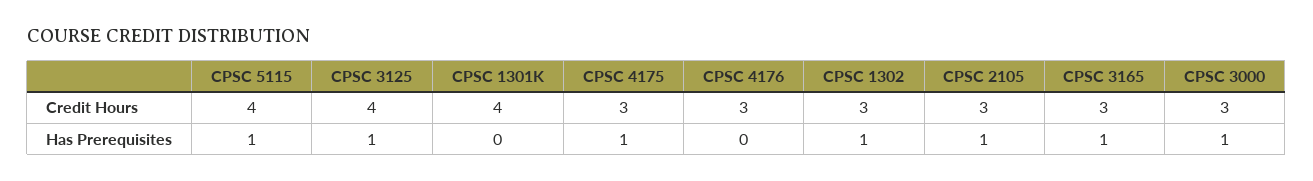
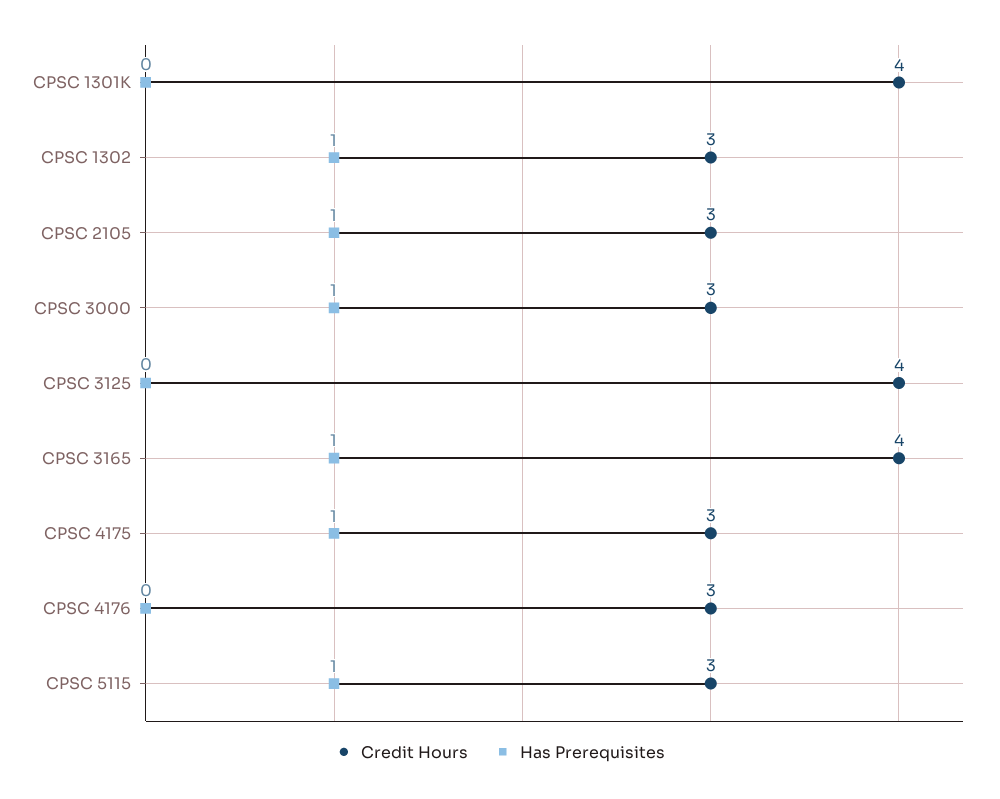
Credit Hours, CPSC 5115: 4 -> 3
Credit Hours, CPSC 3165: 3 -> 4
Has Prerequisites, CPSC 3125: 1 -> 0

